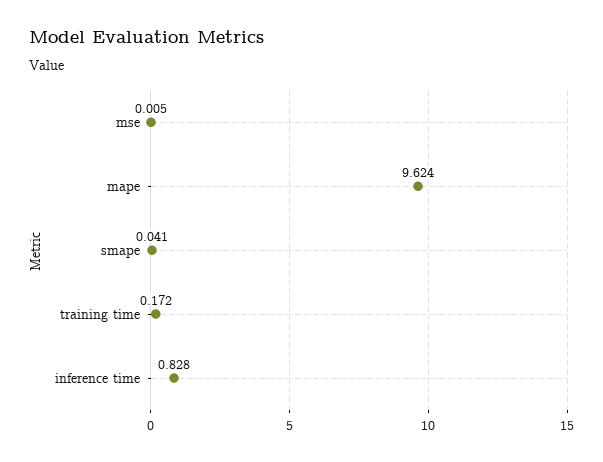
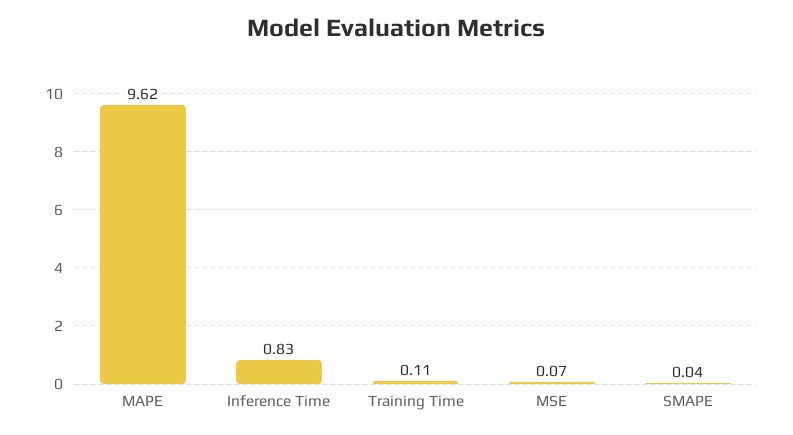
mse: 0.005 -> 0.07
training time: 0.172 -> 0.11

